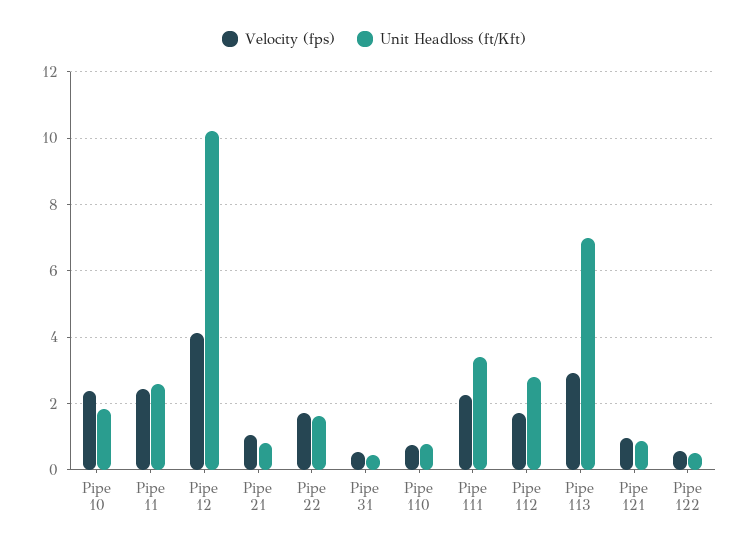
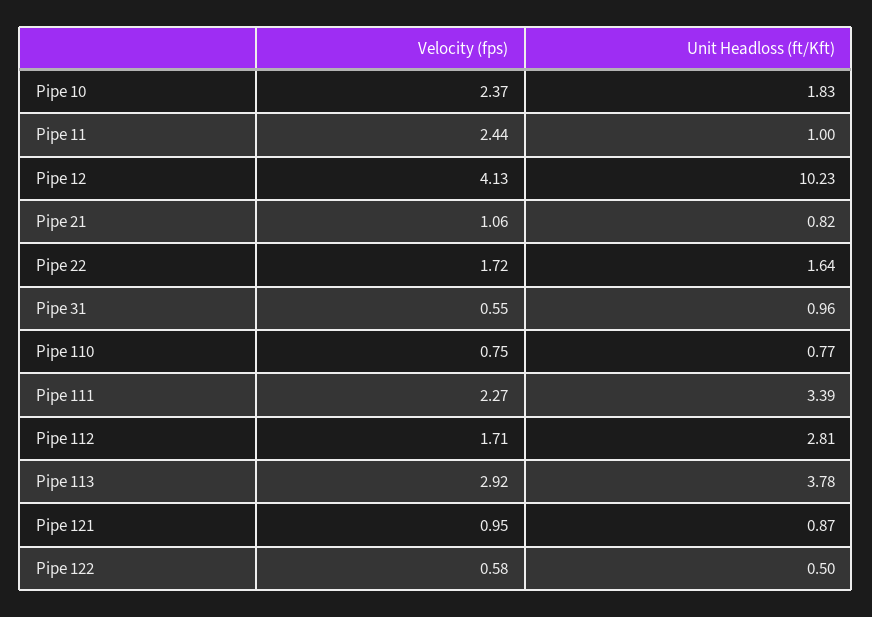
Unit Headloss (ft/Kft), Pipe 11: 2.6 -> 1
Unit Headloss (ft/Kft), Pipe 31: 0.4 -> 0.96
Unit Headloss (ft/Kft), Pipe 113: 7 -> 3.78

